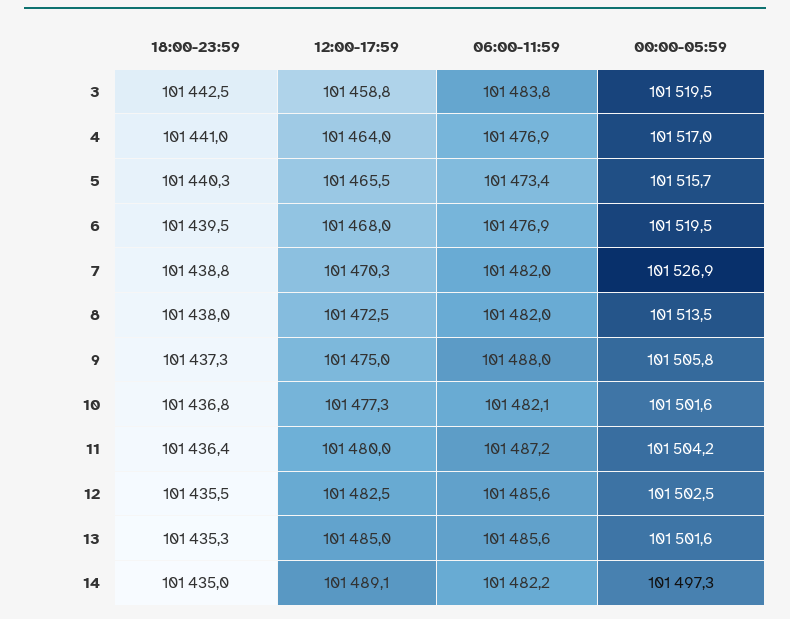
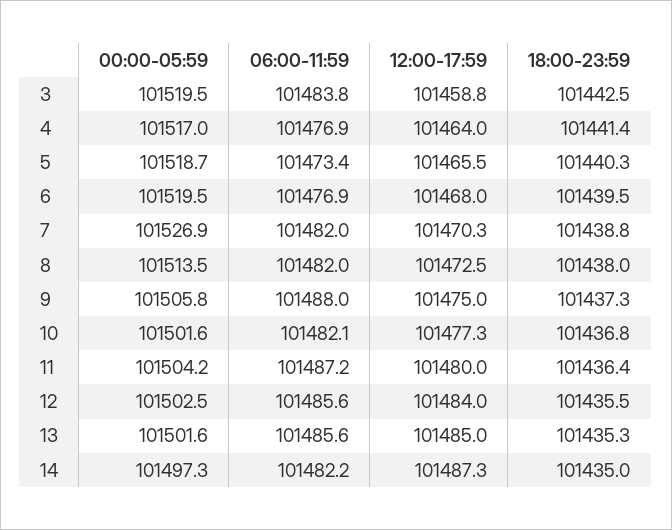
18:00-23:59, 4: 101441 -> 101441.4
00:00-05:59, 5: 101515.7 -> 101518.7
12:00-17:59, 12: 101482.5 -> 101484
12:00-17:59, 14: 101489.1 -> 101487.3

